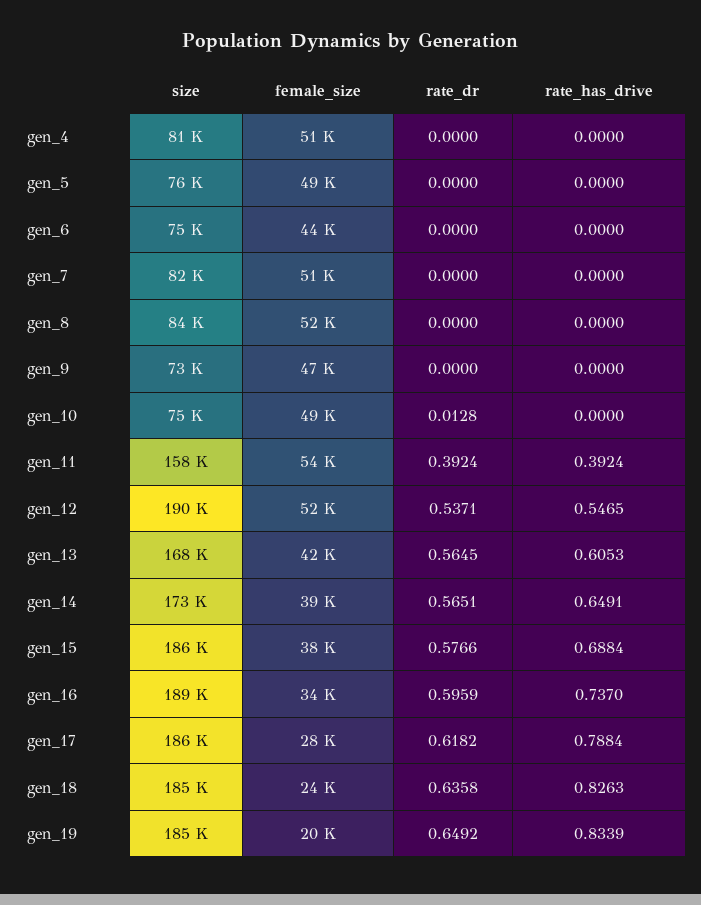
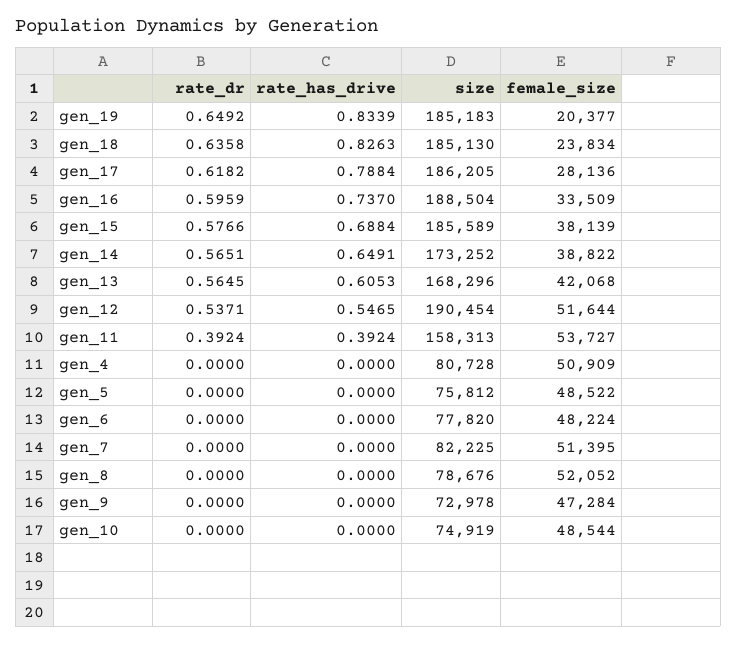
size, gen_6: 75000 -> 77820
female_size, gen_6: 44000 -> 48224
size, gen_8: 84000 -> 78676
rate_dr, gen_10: 0.0128 -> 0

